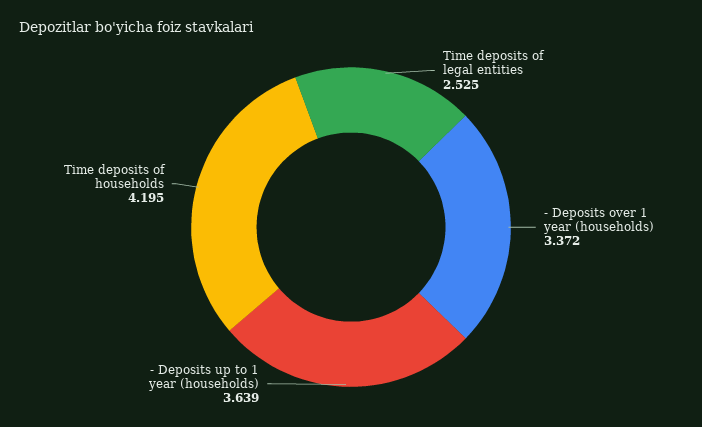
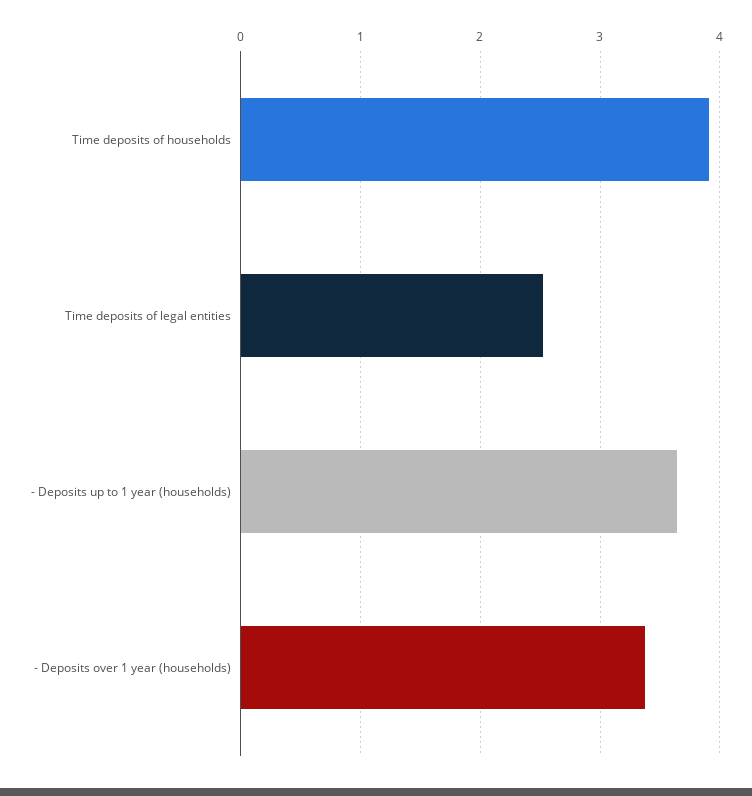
Time deposits of households: 4.195 -> 3.9

